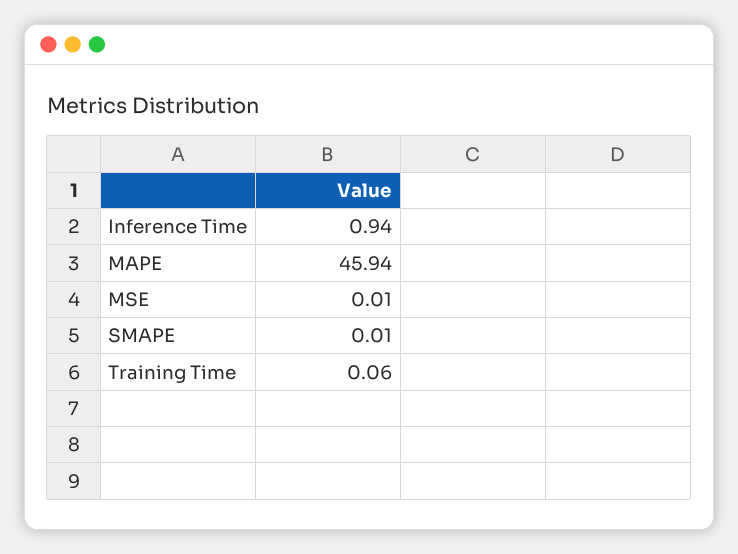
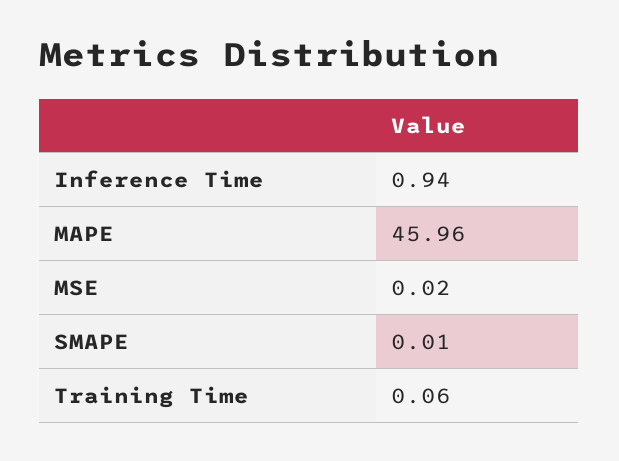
MAPE: 45.94 -> 45.96
MSE: 0.01 -> 0.02

